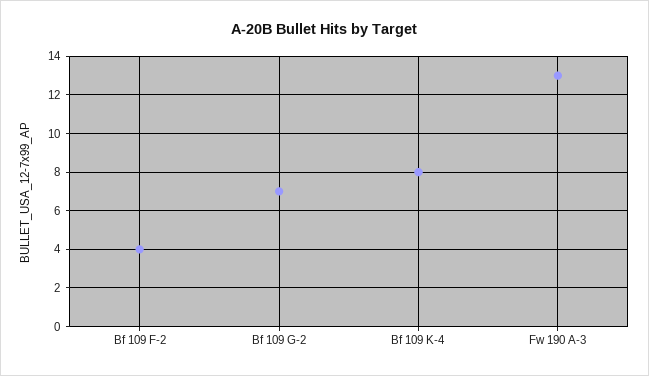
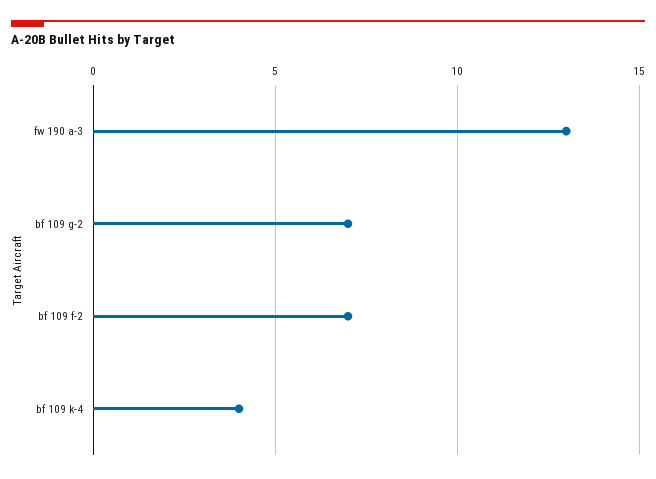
Bf 109 F-2: 4 -> 7
Bf 109 K-4: 8 -> 4

